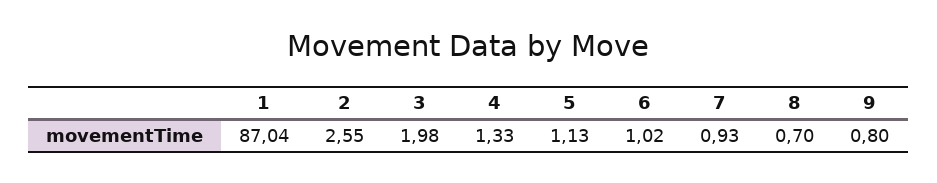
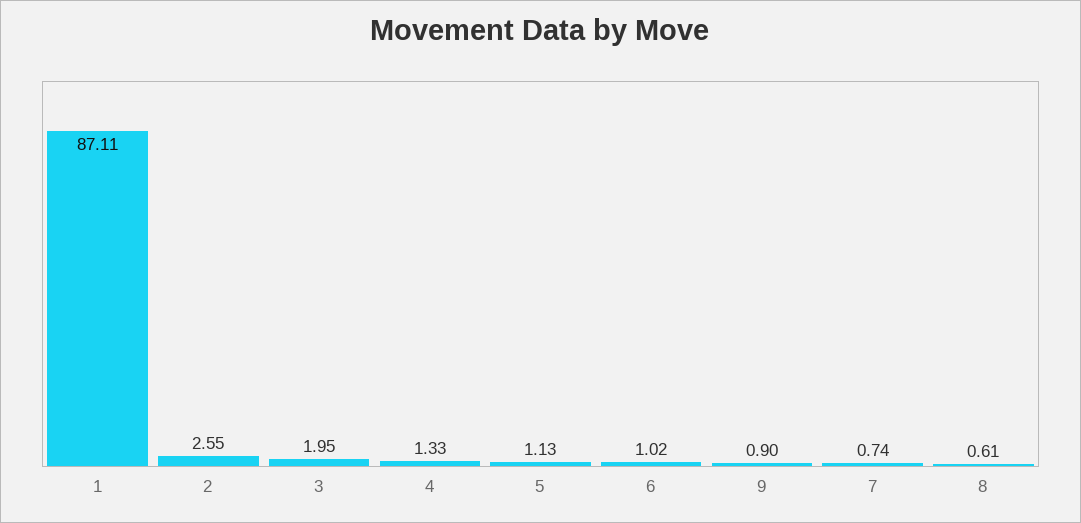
1: 87.04 -> 87.11
3: 1.98 -> 1.95
7: 0.93 -> 0.74
8: 0.7 -> 0.61
9: 0.8 -> 0.9

